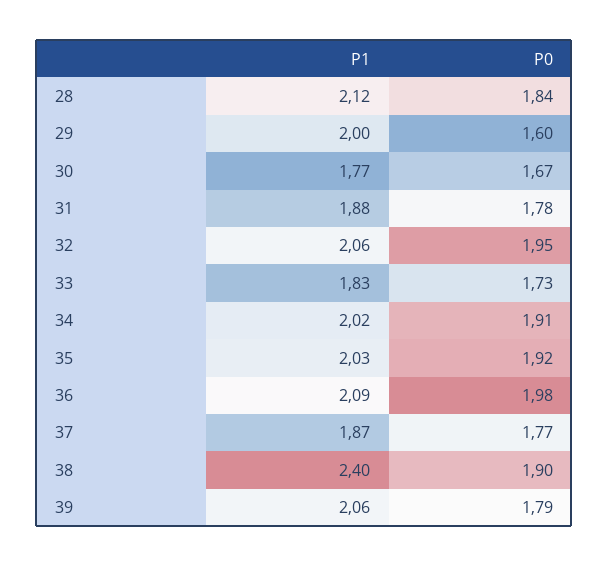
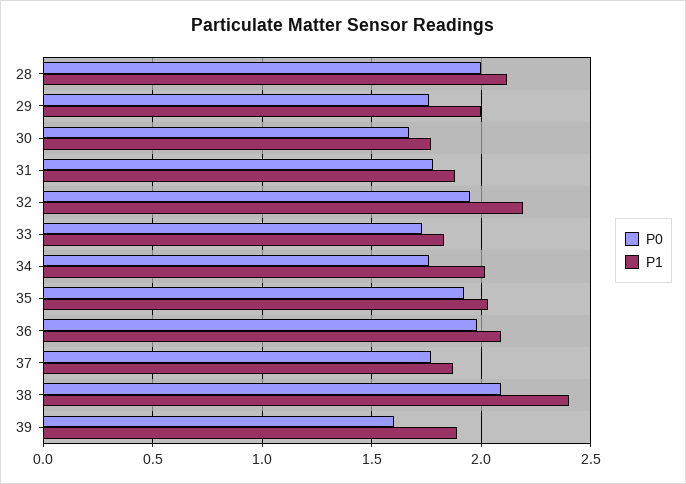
P0, 28: 1.84 -> 2
P0, 29: 1.6 -> 1.75
P1, 32: 2.06 -> 2.2
P0, 34: 1.91 -> 1.75
P0, 38: 1.9 -> 2.1
P1, 39: 2.06 -> 1.9
P0, 39: 1.79 -> 1.6

